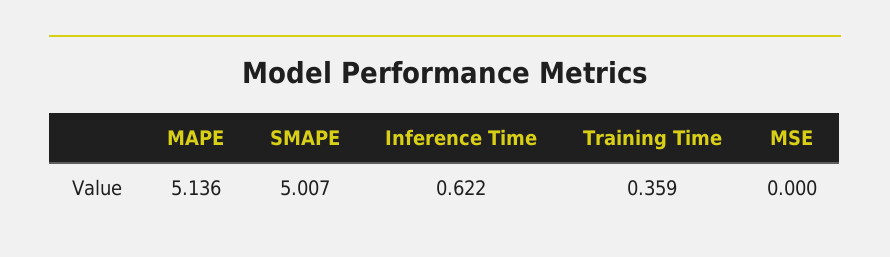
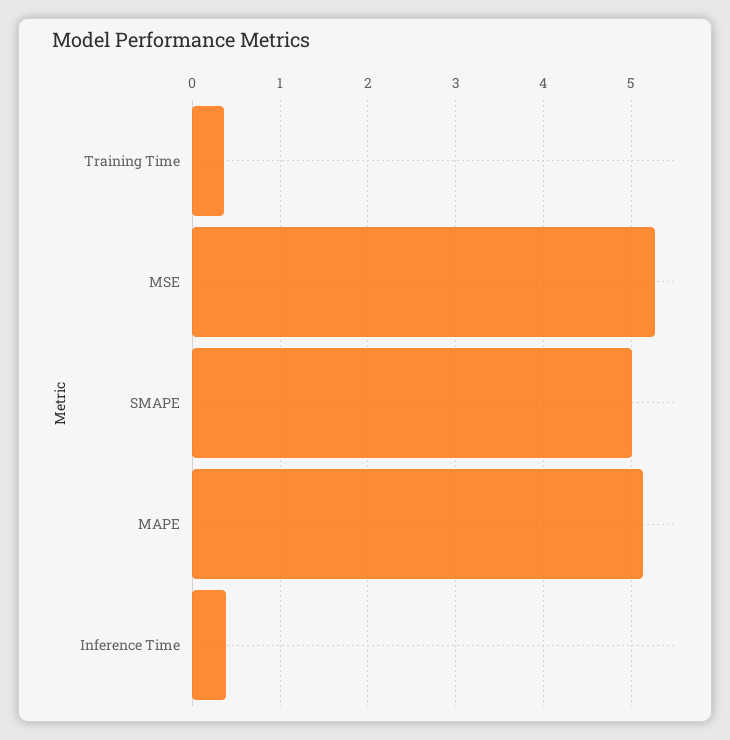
Inference Time: 0.622 -> 0.4
MSE: 0 -> 5.3

